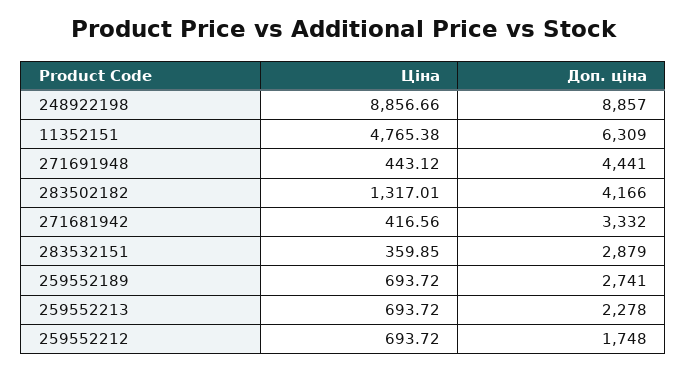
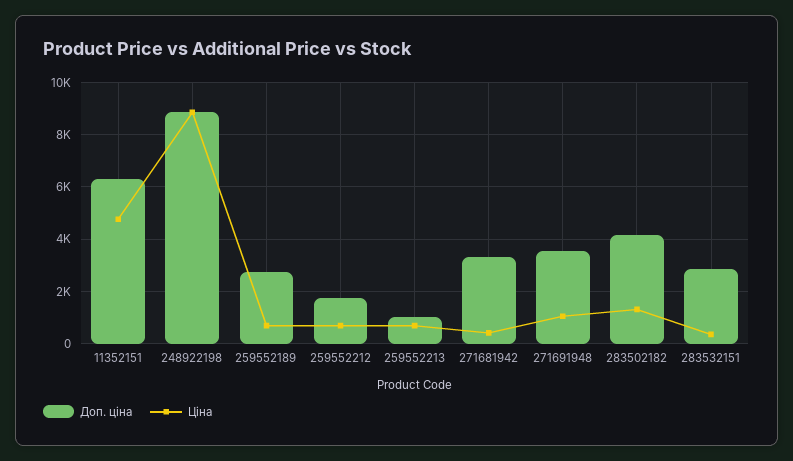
Ціна, 271691948: 443.12 -> 1000
Доп. ціна, 271691948: 4441 -> 3500
Доп. ціна, 259552213: 2278 -> 1000

